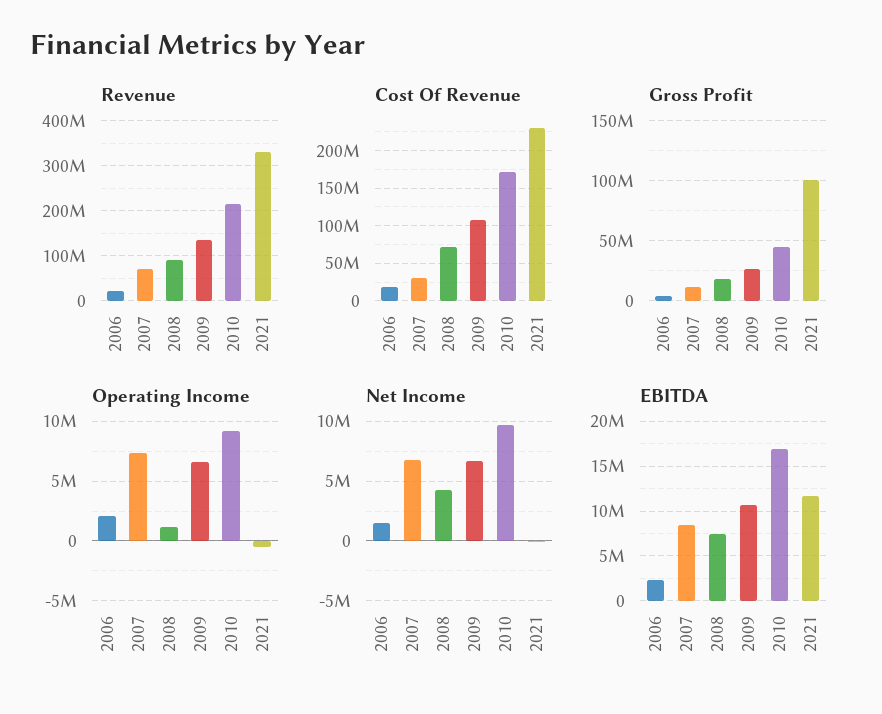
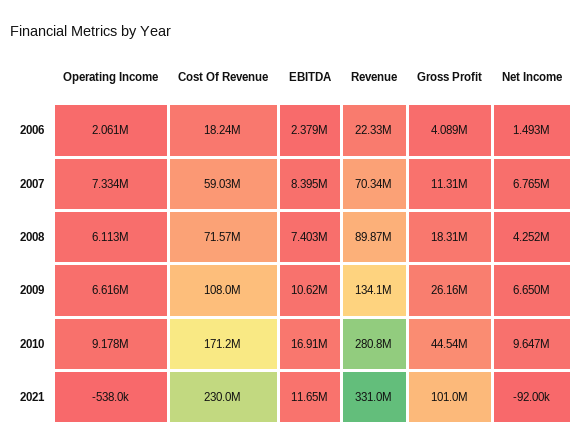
Revenue, 2010: 220000000 -> 280800000
Cost Of Revenue, 2007: 30000000 -> 59030000
Operating Income, 2008: 1000000 -> 6113000

